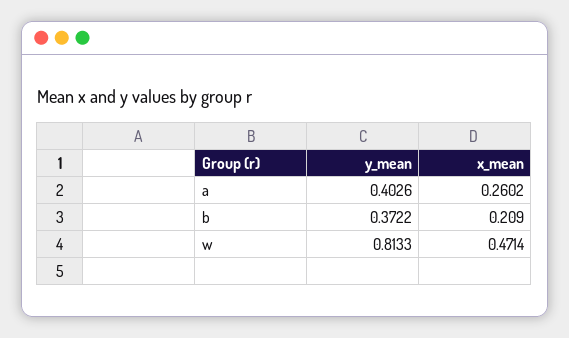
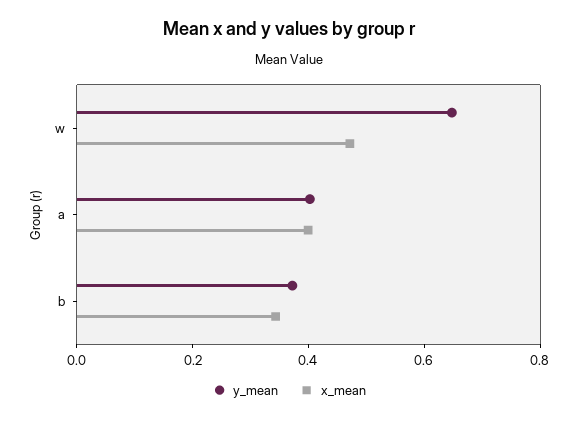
x_mean, a: 0.2602 -> 0.4
x_mean, b: 0.209 -> 0.35
y_mean, w: 0.8133 -> 0.65

